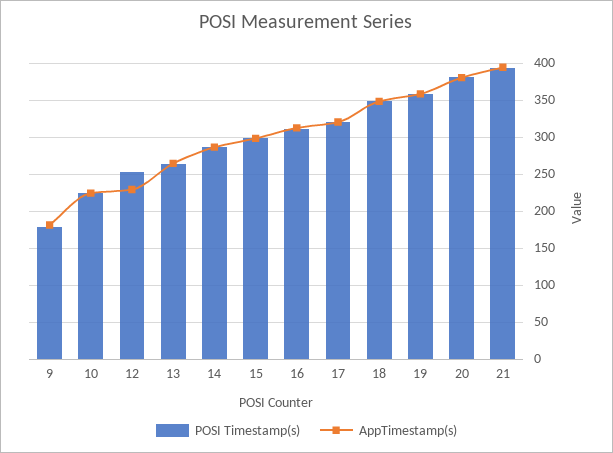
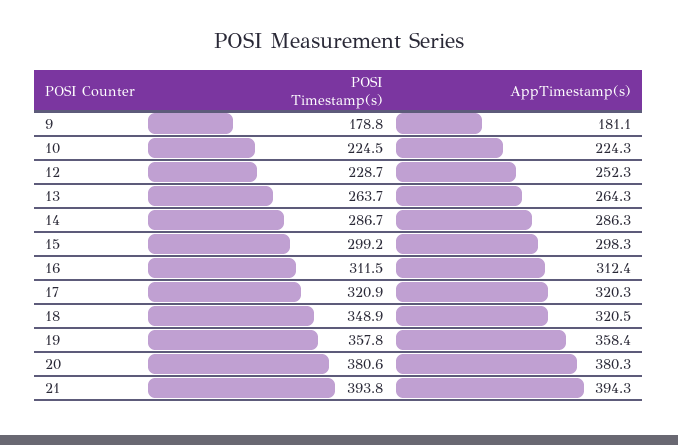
POSI Timestamp(s), 12: 250 -> 228.7
AppTimestamp(s), 12: 230 -> 252.3
AppTimestamp(s), 18: 350 -> 320.5

